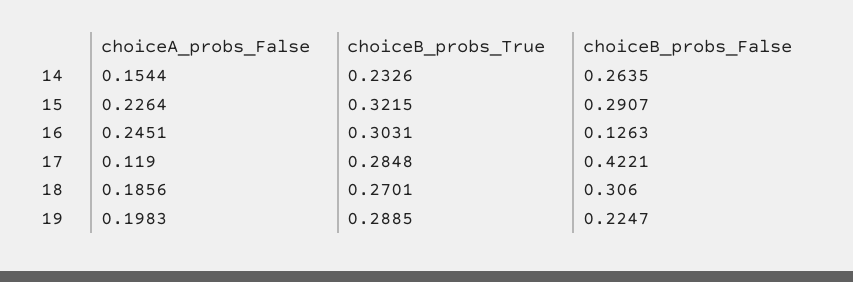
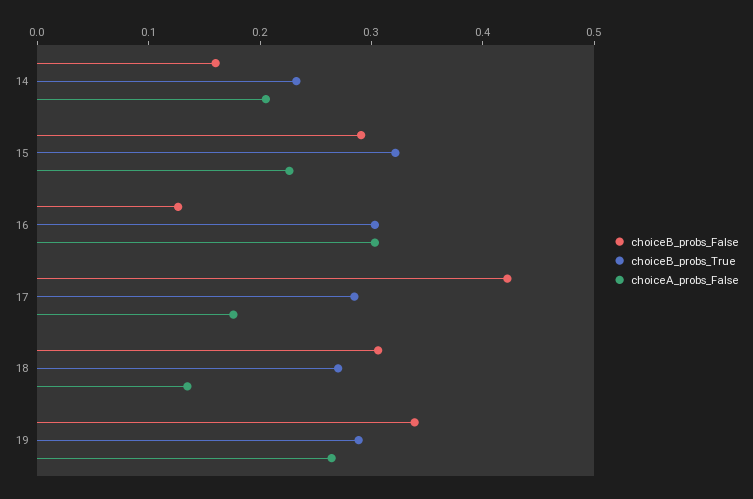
choiceA_probs_False, 14: 0.1544 -> 0.2
choiceB_probs_False, 14: 0.2635 -> 0.16
choiceA_probs_False, 16: 0.2451 -> 0.3
choiceA_probs_False, 17: 0.119 -> 0.18
choiceA_probs_False, 18: 0.1856 -> 0.14
choiceA_probs_False, 19: 0.1983 -> 0.26
choiceB_probs_False, 19: 0.2247 -> 0.34

